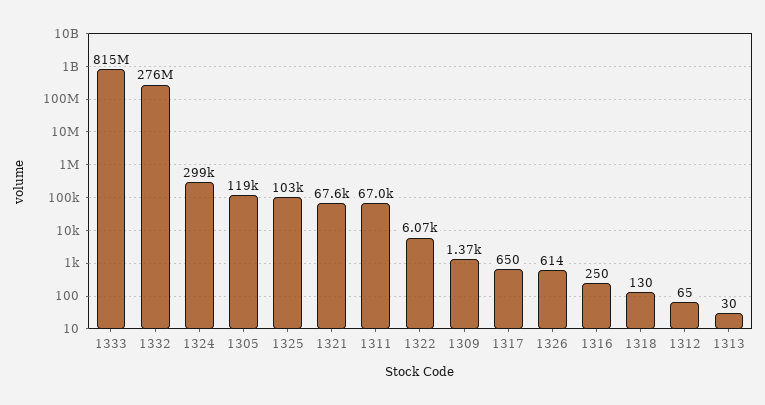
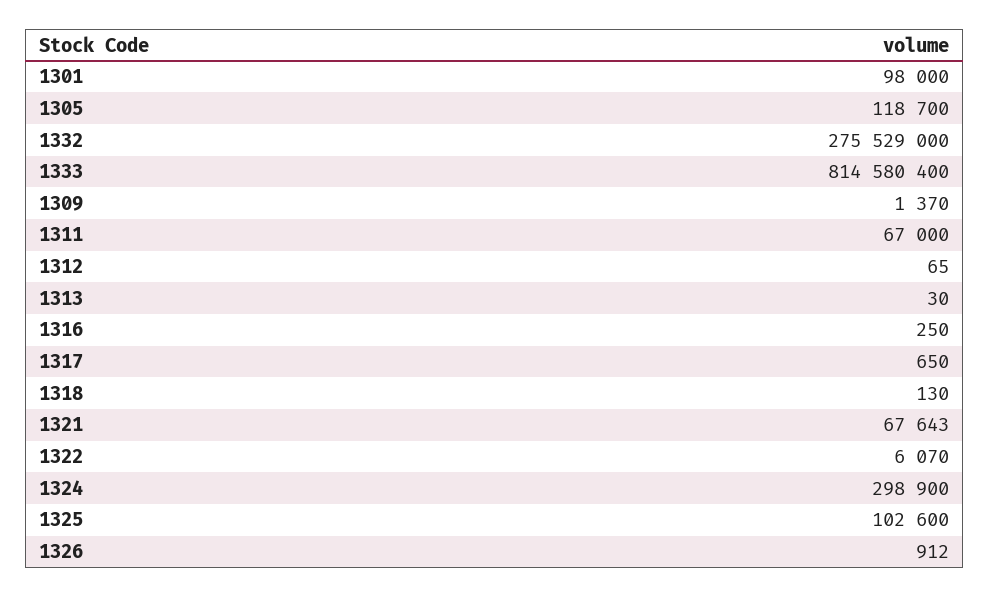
1326: 614 -> 912
1301: none -> 98000

